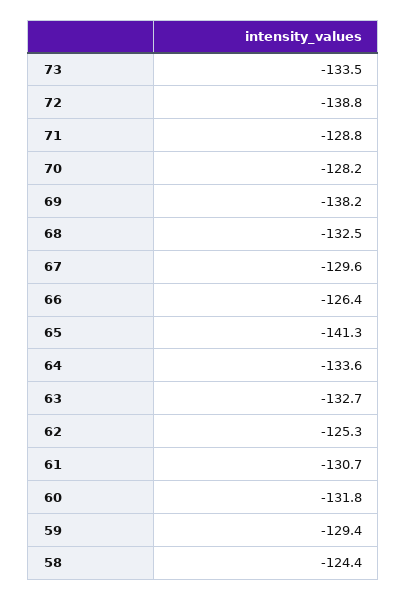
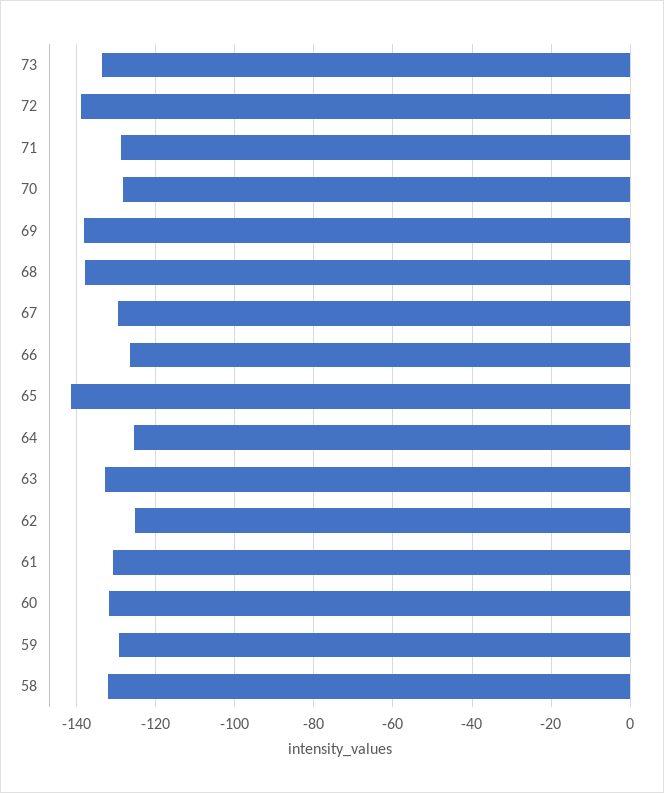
68: -132.5 -> -138
64: -133.6 -> -126
58: -124.4 -> -132

